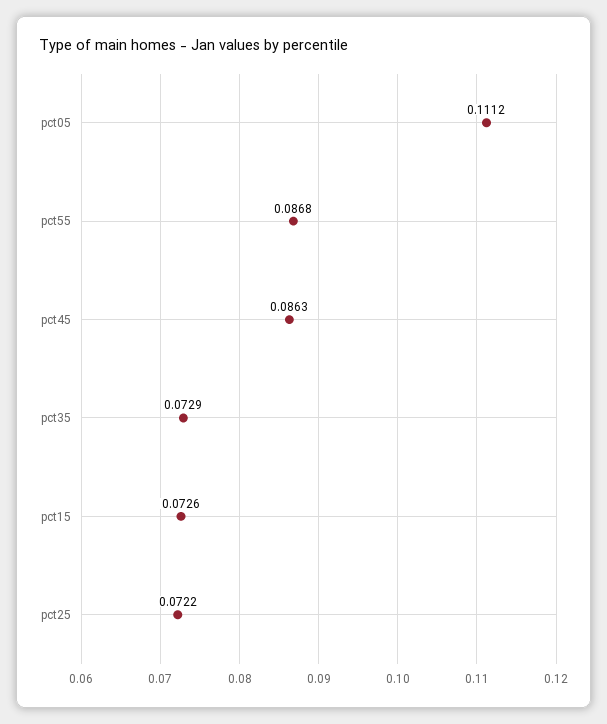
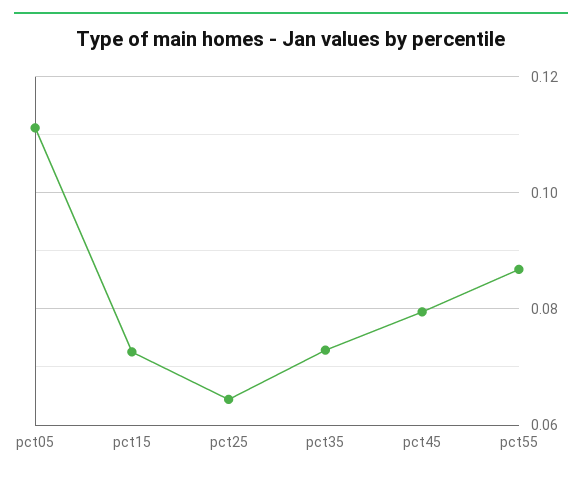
pct45: 0.0863 -> 0.08
pct25: 0.0722 -> 0.064

